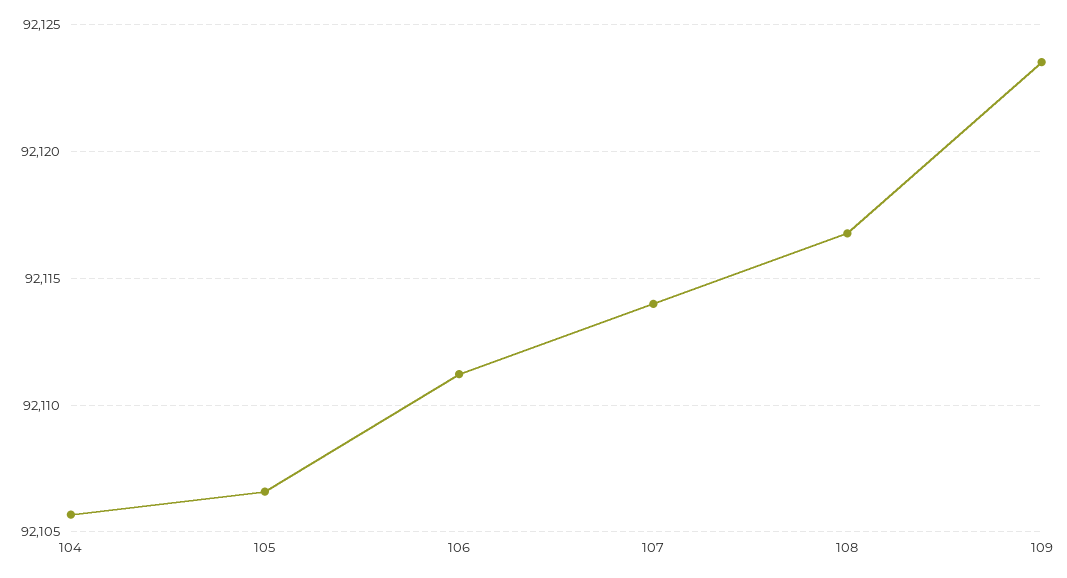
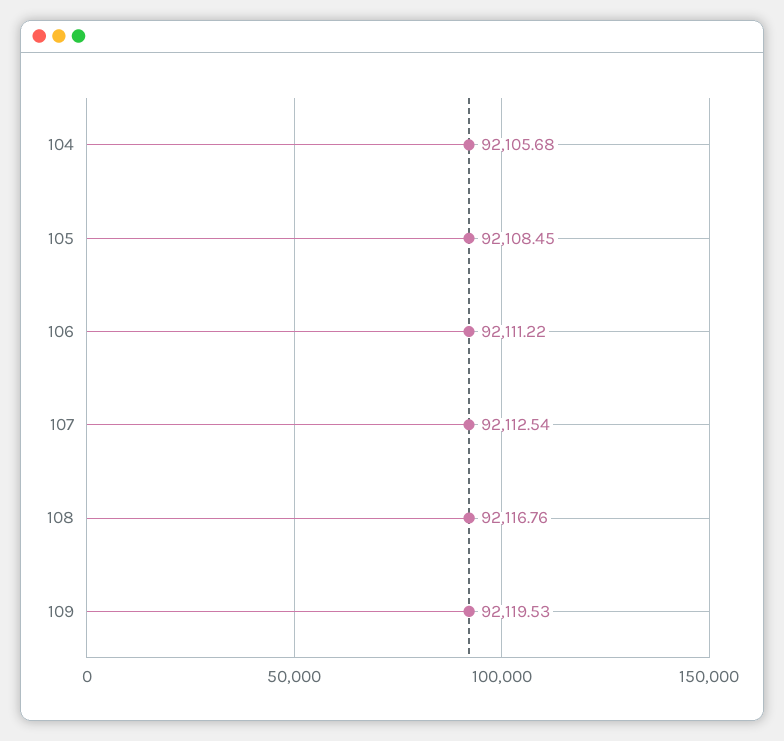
105: 92106.5 -> 92108.45
107: 92114 -> 92112.54
109: 92123.5 -> 92119.53

